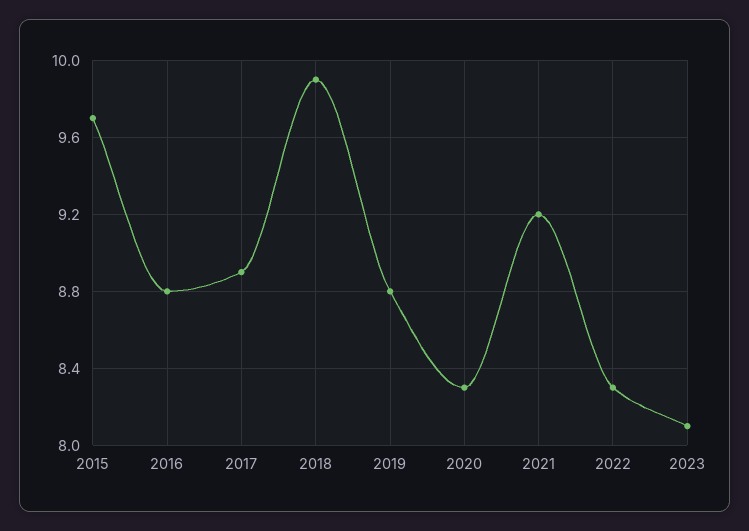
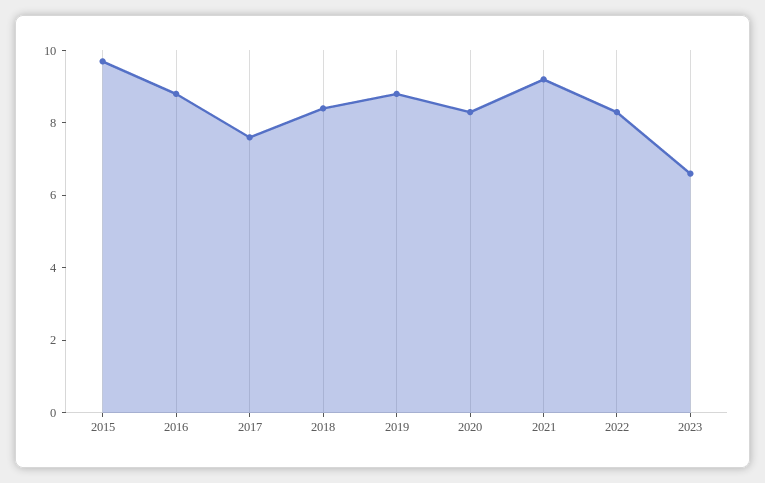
2017: 8.9 -> 7.5
2018: 9.9 -> 8.5
2023: 8.1 -> 6.5

